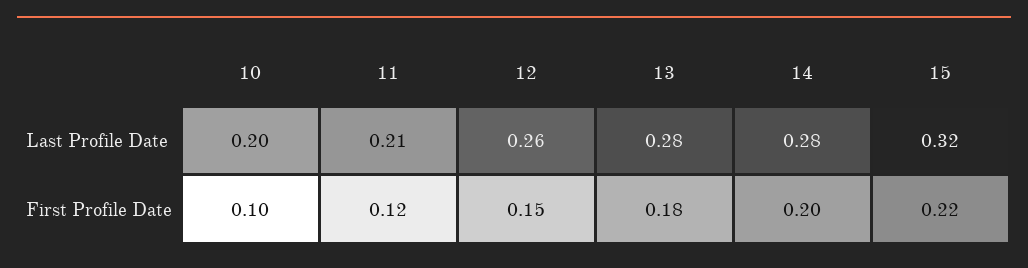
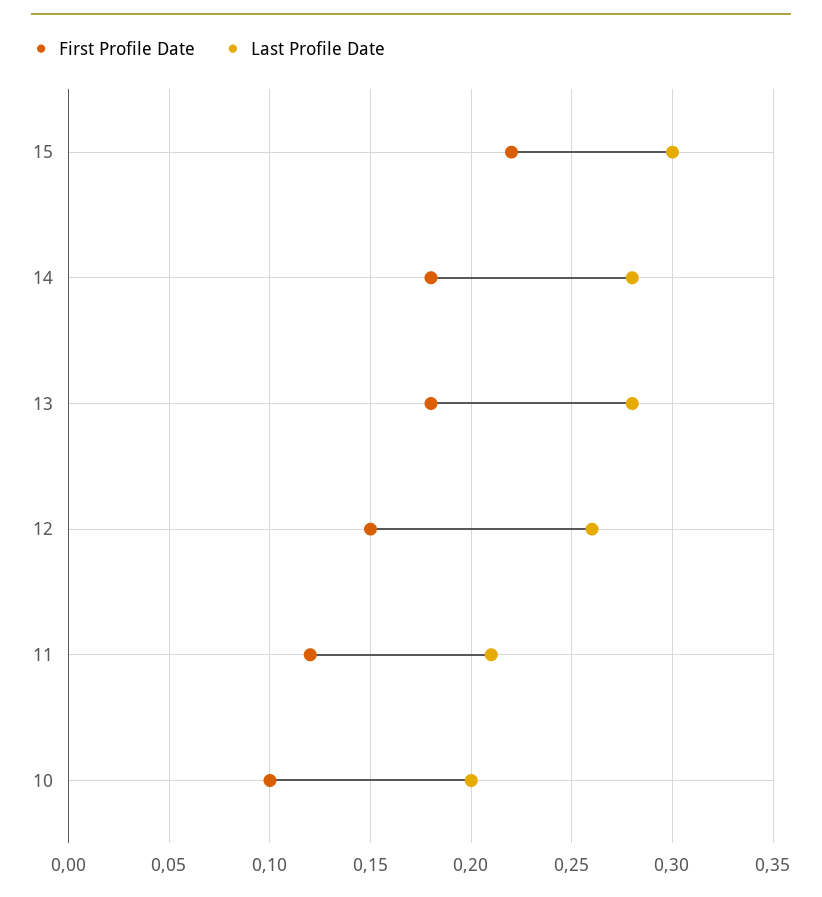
Last Profile Date, 15: 0.32 -> 0.3
First Profile Date, 14: 0.2 -> 0.18

